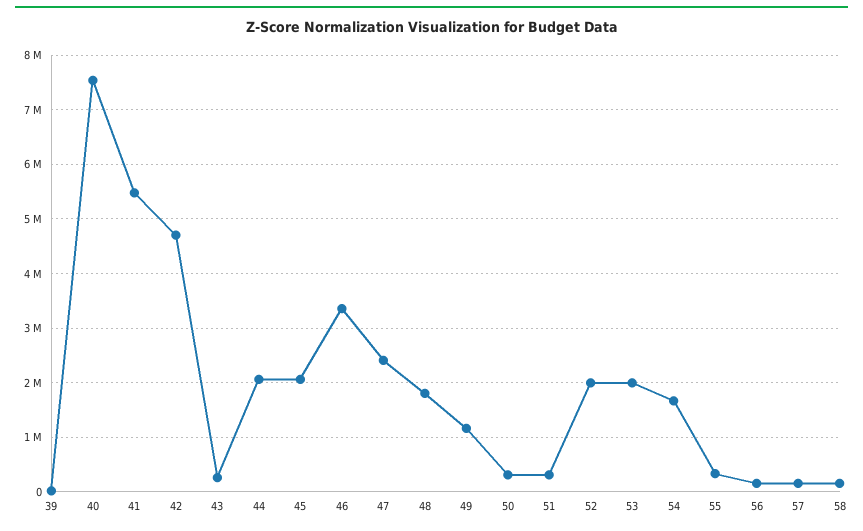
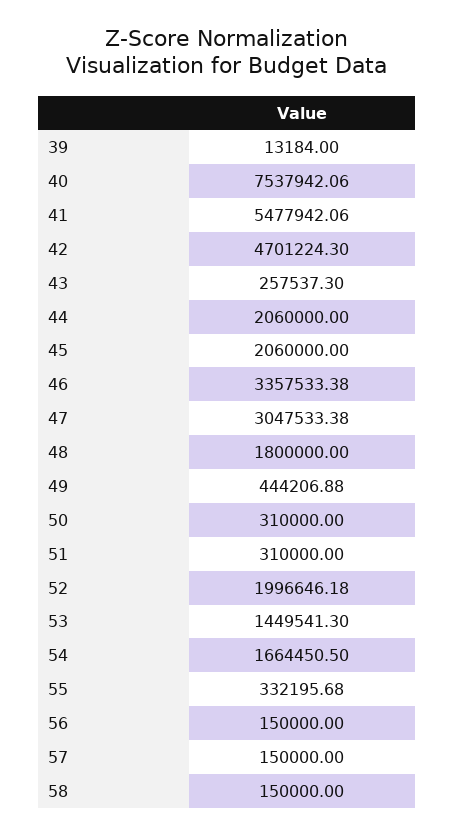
47: 2400000 -> 3047533.38
49: 1200000 -> 444206.88
53: 2000000 -> 1449541.3

